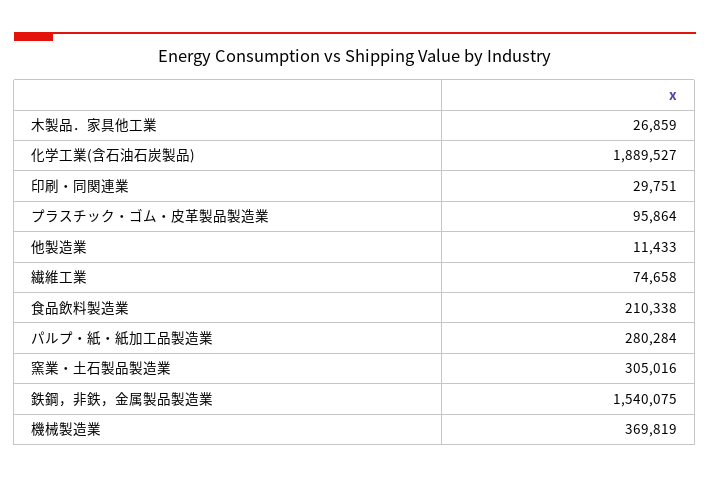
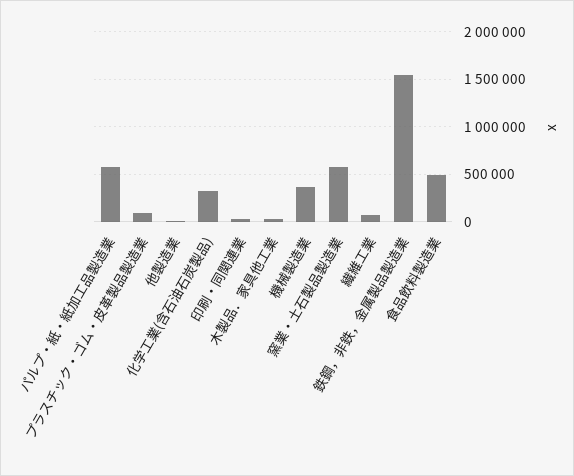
化学工業(含石油石炭製品): 1889527 -> 300000
食品飲料製造業: 210338 -> 500000
パルプ・紙・紙加工品製造業: 280284 -> 600000
窯業・土石製品製造業: 305016 -> 600000

